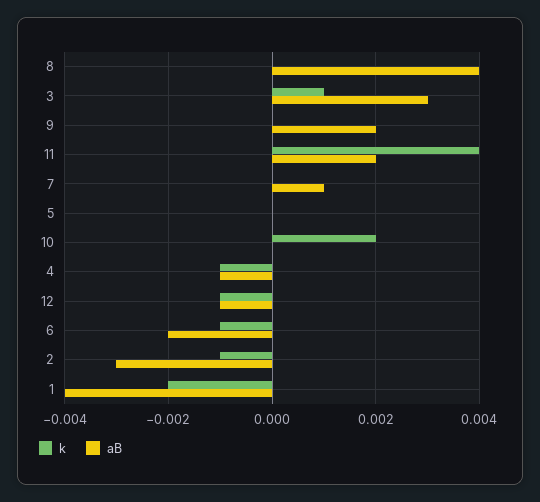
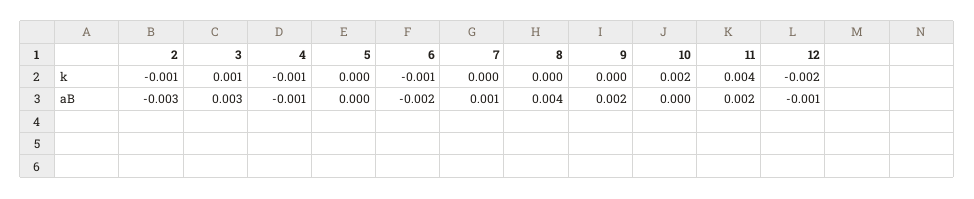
k, 12: -0.001 -> -0.002
k, 1: -0.002 -> none
aB, 1: -0.004 -> none

